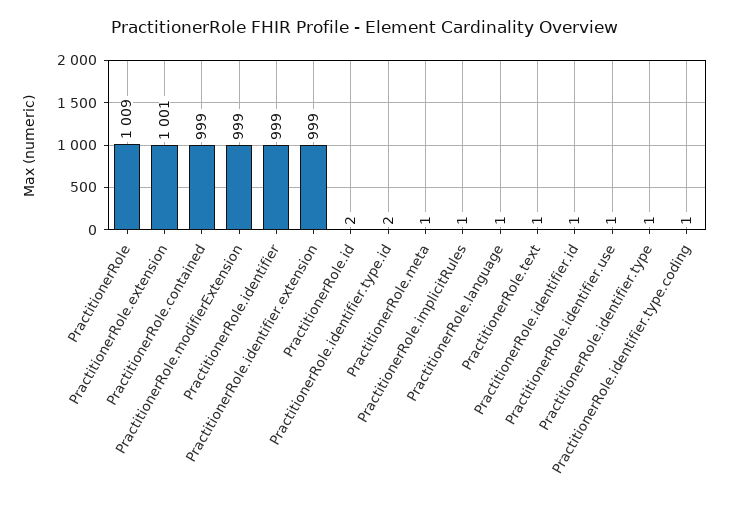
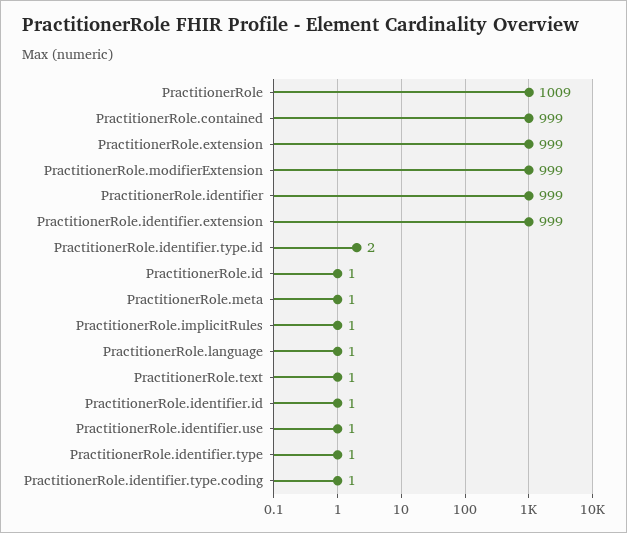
PractitionerRole.extension: 1001 -> 999
PractitionerRole.id: 2 -> 1

